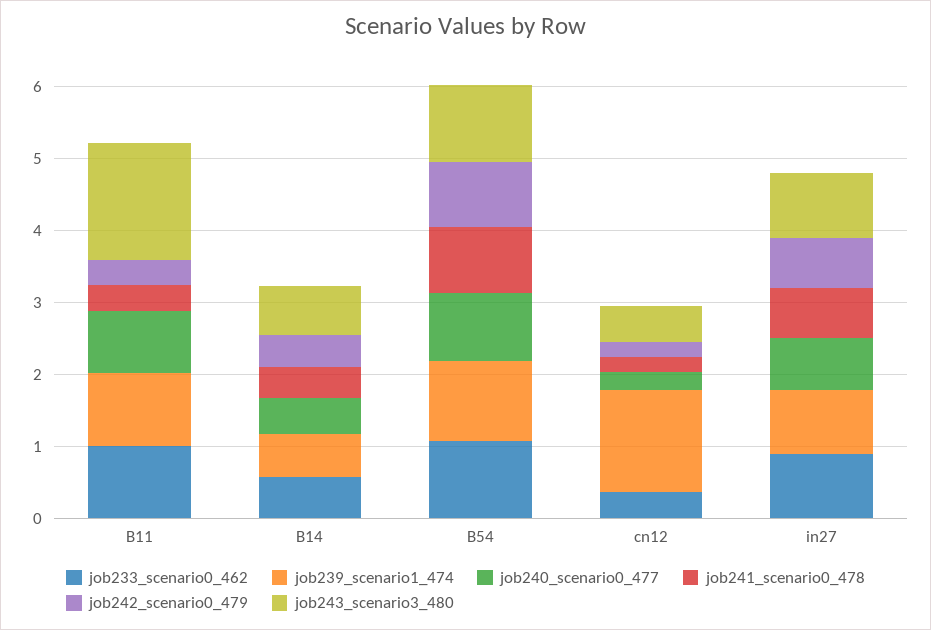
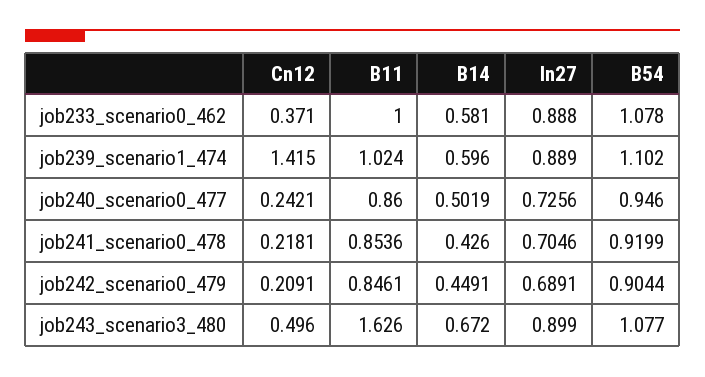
job241_scenario0_478, B11: 0.4 -> 0.8536
job242_scenario0_479, B11: 0.4 -> 0.8461

